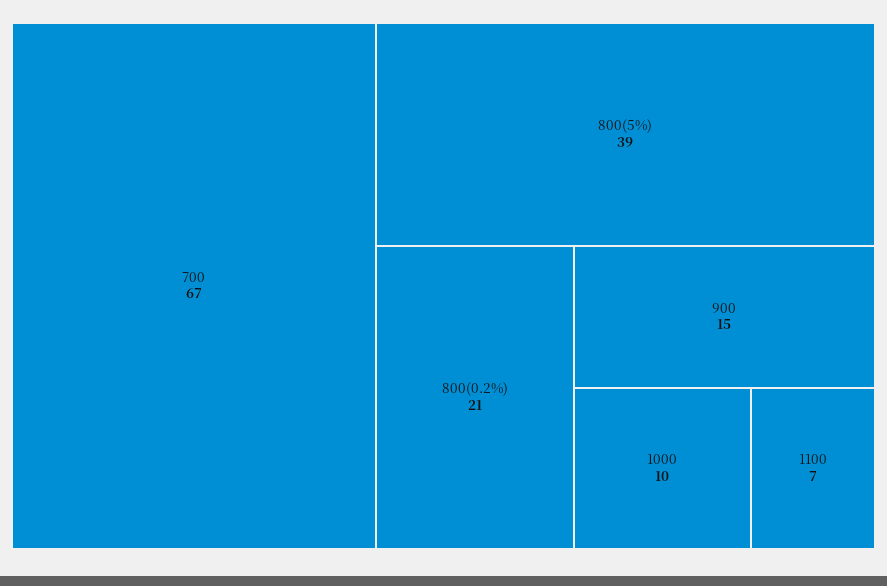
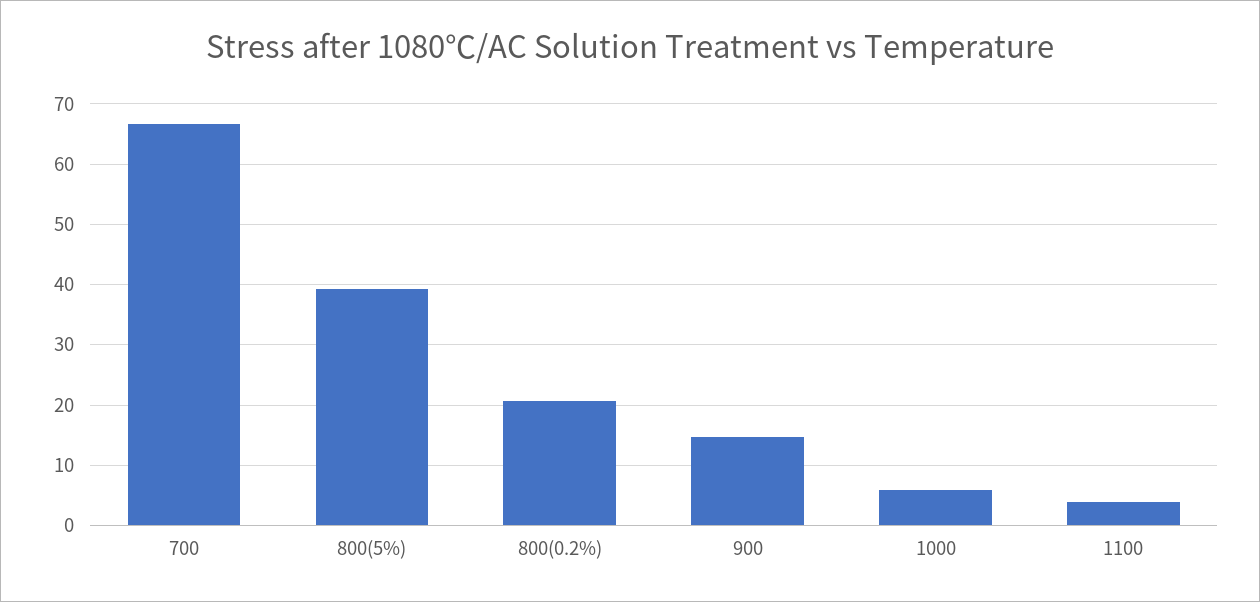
1000: 10 -> 6
1100: 7 -> 4

